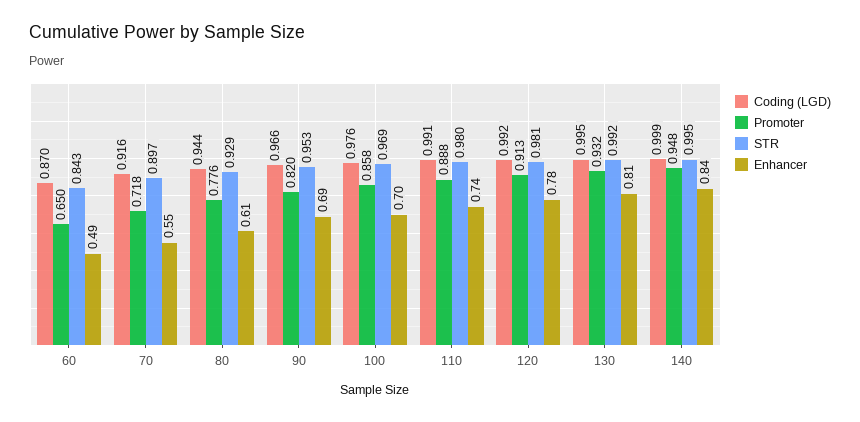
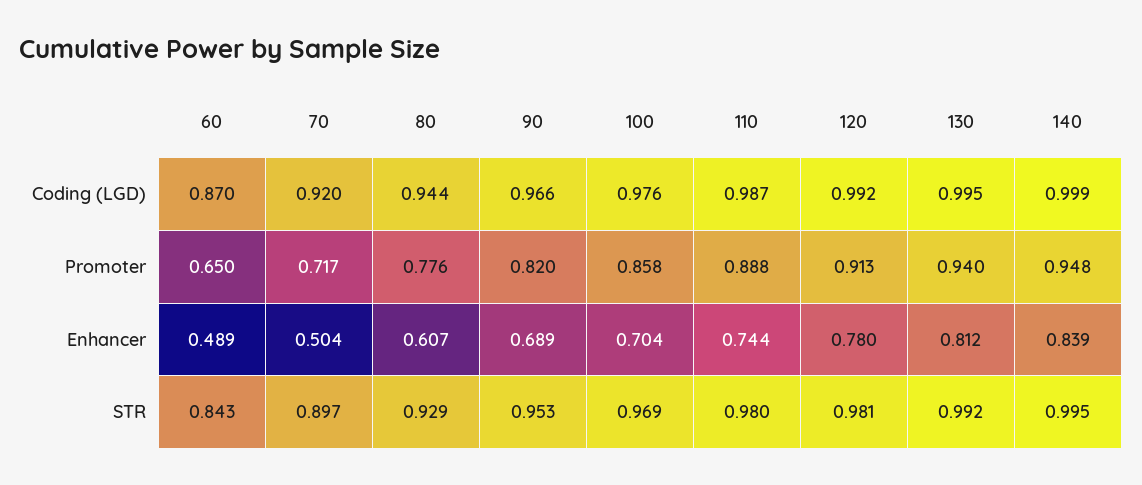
Coding (LGD), 70: 0.916 -> 0.92
Promoter, 70: 0.718 -> 0.717
Enhancer, 70: 0.55 -> 0.504
Coding (LGD), 110: 0.991 -> 0.987
Promoter, 130: 0.932 -> 0.94

